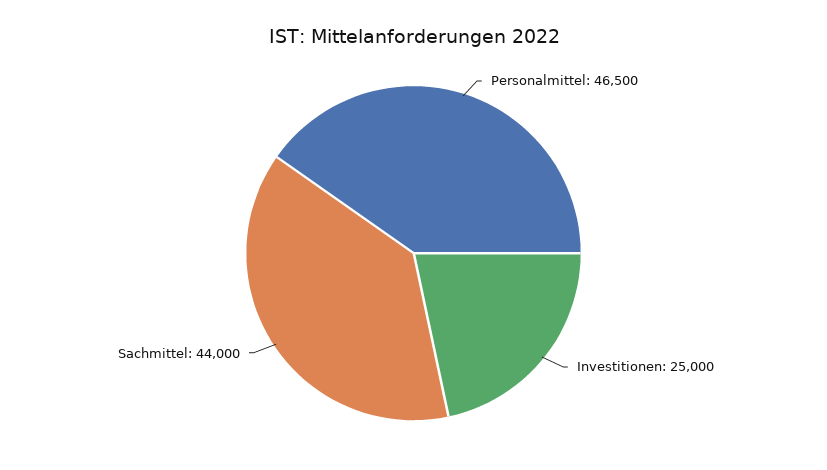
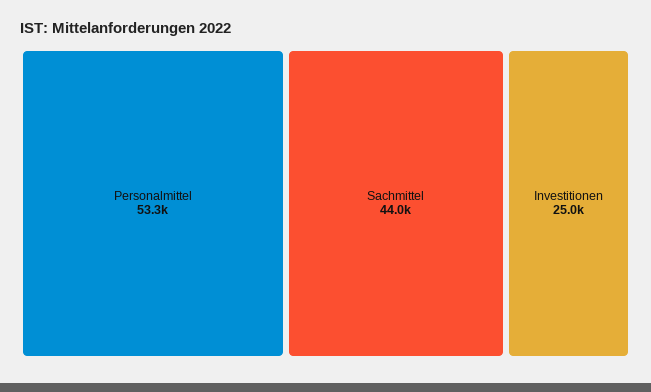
Personalmittel: 46500 -> 53300

